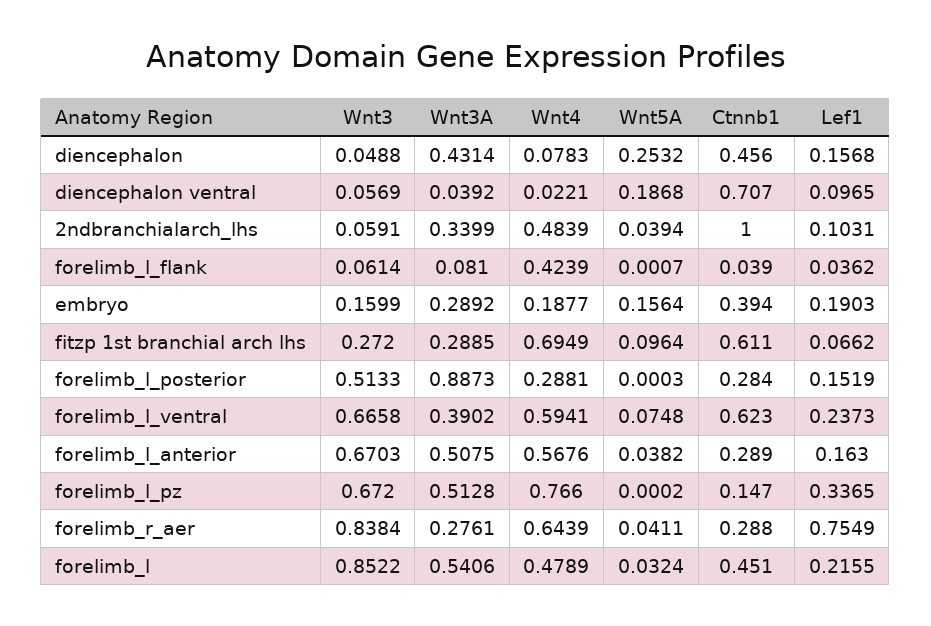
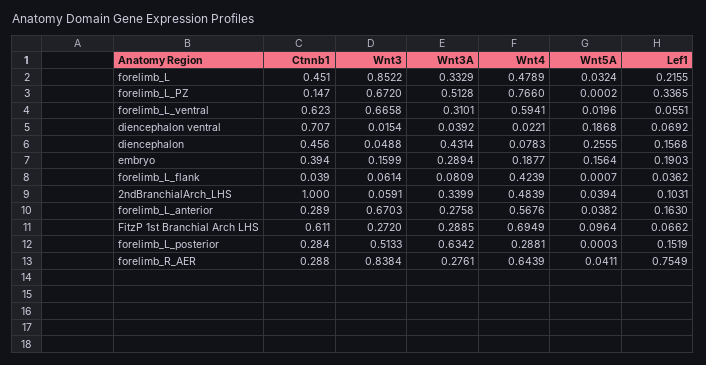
Wnt5A, diencephalon: 0.2532 -> 0.2555
Wnt3, diencephalon ventral: 0.0569 -> 0.0154
Lef1, diencephalon ventral: 0.0965 -> 0.0692
Wnt3A, forelimb_l_flank: 0.081 -> 0.0809
Wnt3A, embryo: 0.2892 -> 0.2894
Wnt3A, forelimb_l_posterior: 0.8873 -> 0.6342
Wnt3A, forelimb_l_ventral: 0.3902 -> 0.3101
Wnt5A, forelimb_l_ventral: 0.0748 -> 0.0196
Lef1, forelimb_l_ventral: 0.2373 -> 0.0551
Wnt3A, forelimb_l_anterior: 0.5075 -> 0.2758
Wnt3A, forelimb_l: 0.5406 -> 0.3329

